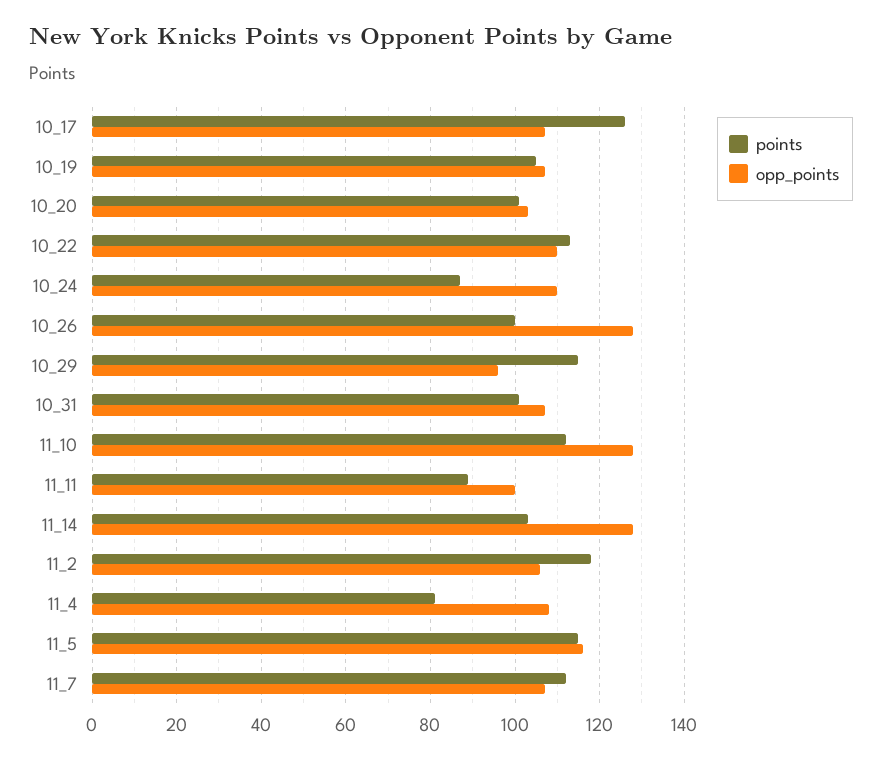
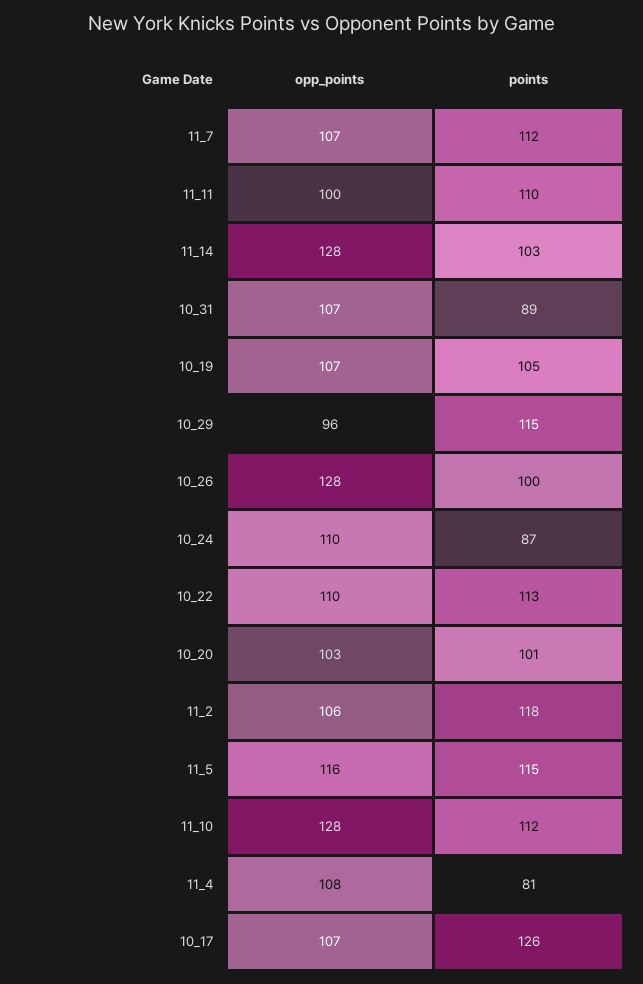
points, 10_31: 100 -> 89
points, 11_11: 90 -> 110

